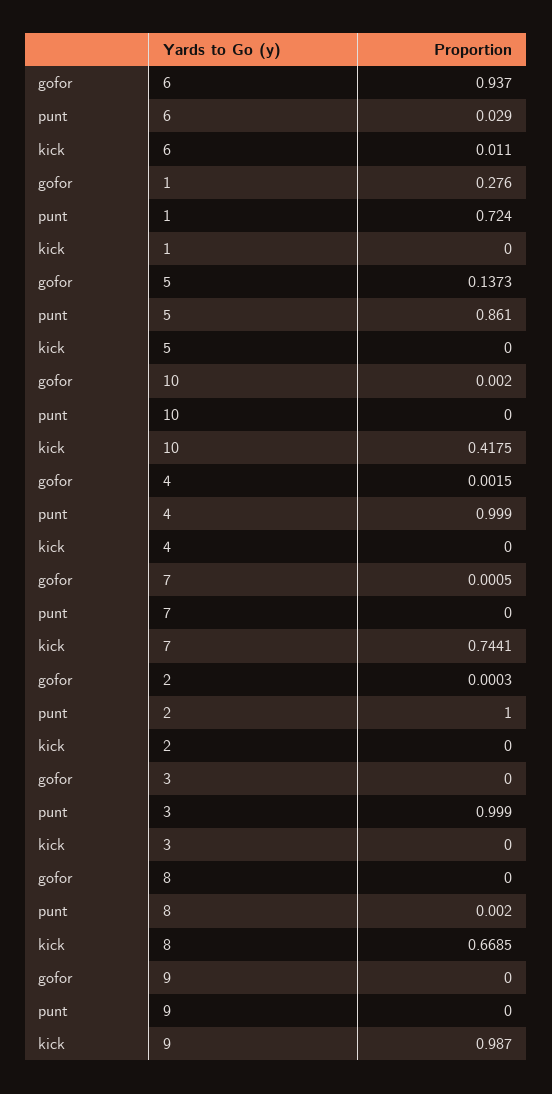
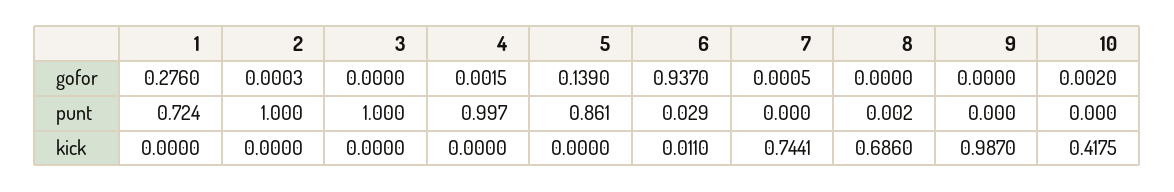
gofor, 5: 0.1373 -> 0.139
punt, 4: 0.999 -> 0.997
punt, 3: 0.999 -> 1
kick, 8: 0.6685 -> 0.686

